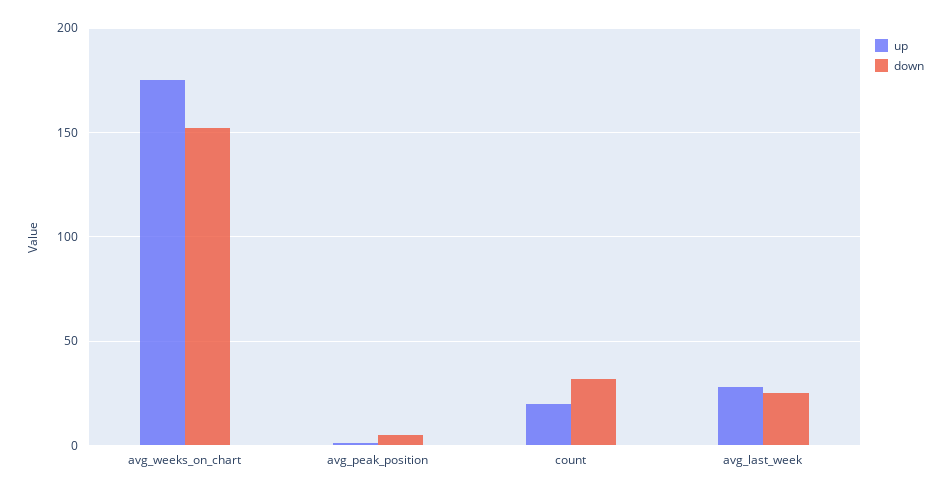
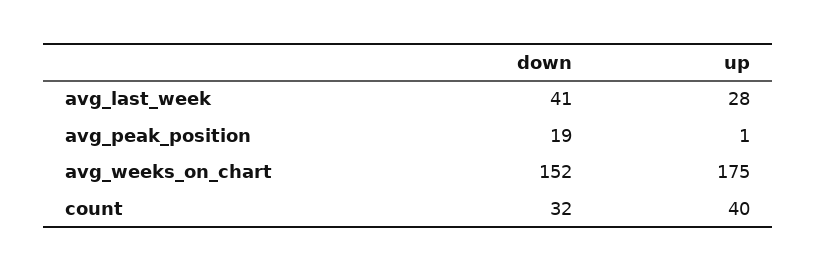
down, avg_peak_position: 5 -> 19
up, count: 20 -> 40
down, avg_last_week: 25 -> 41

